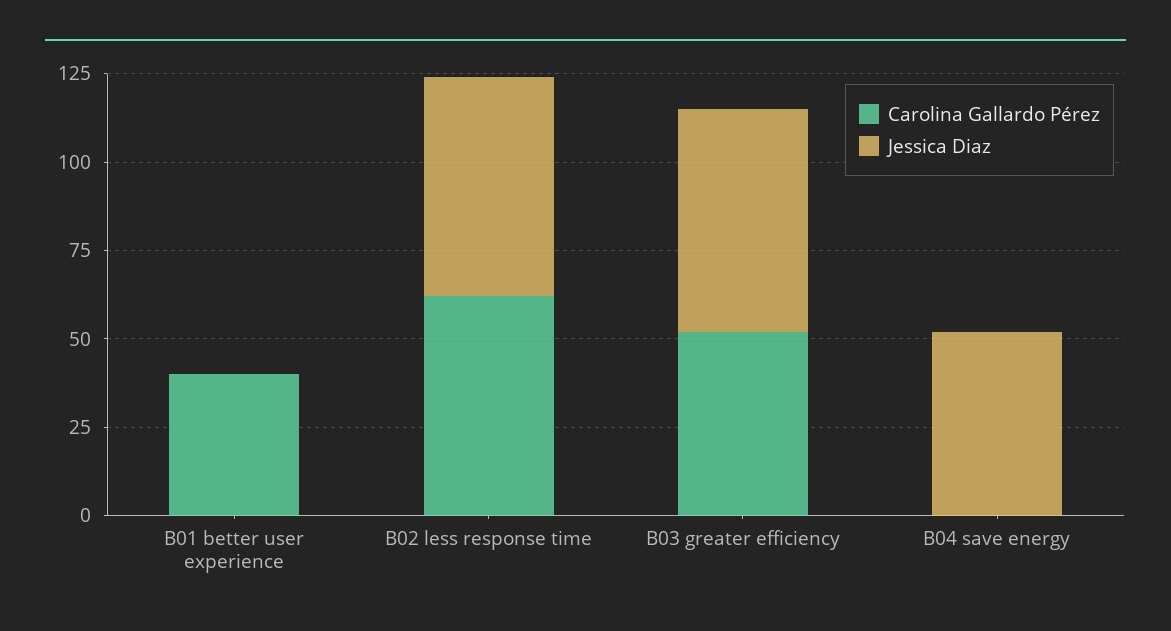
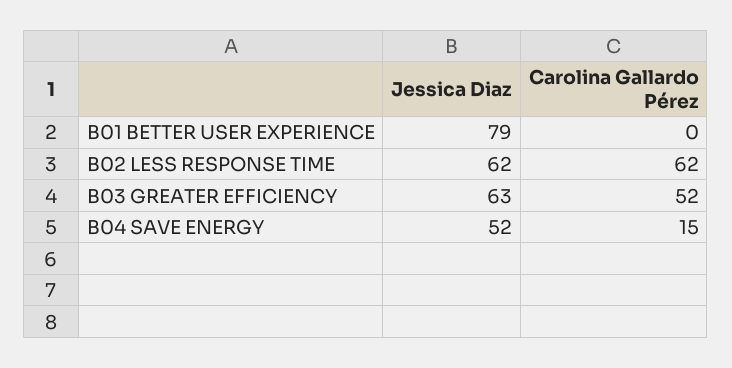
Carolina Gallardo Pérez, B01 better user experience: 40 -> 0
Jessica Diaz, B01 better user experience: 0 -> 79
Carolina Gallardo Pérez, B04 save energy: 0 -> 15

